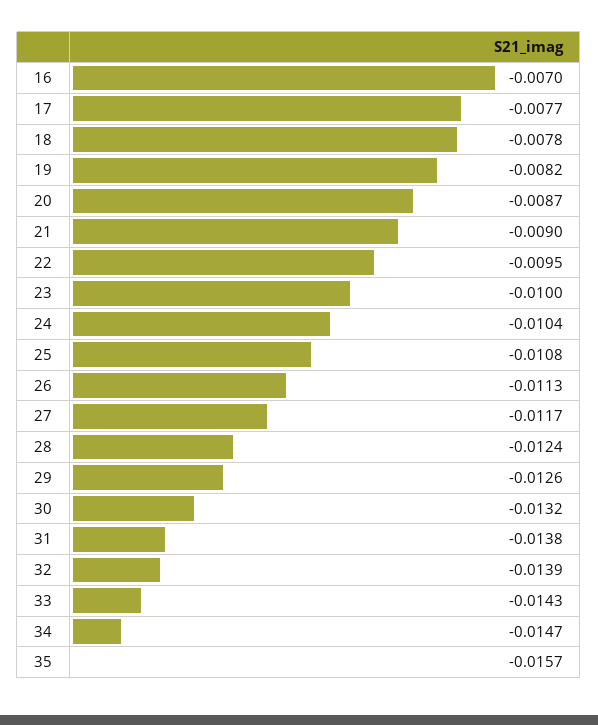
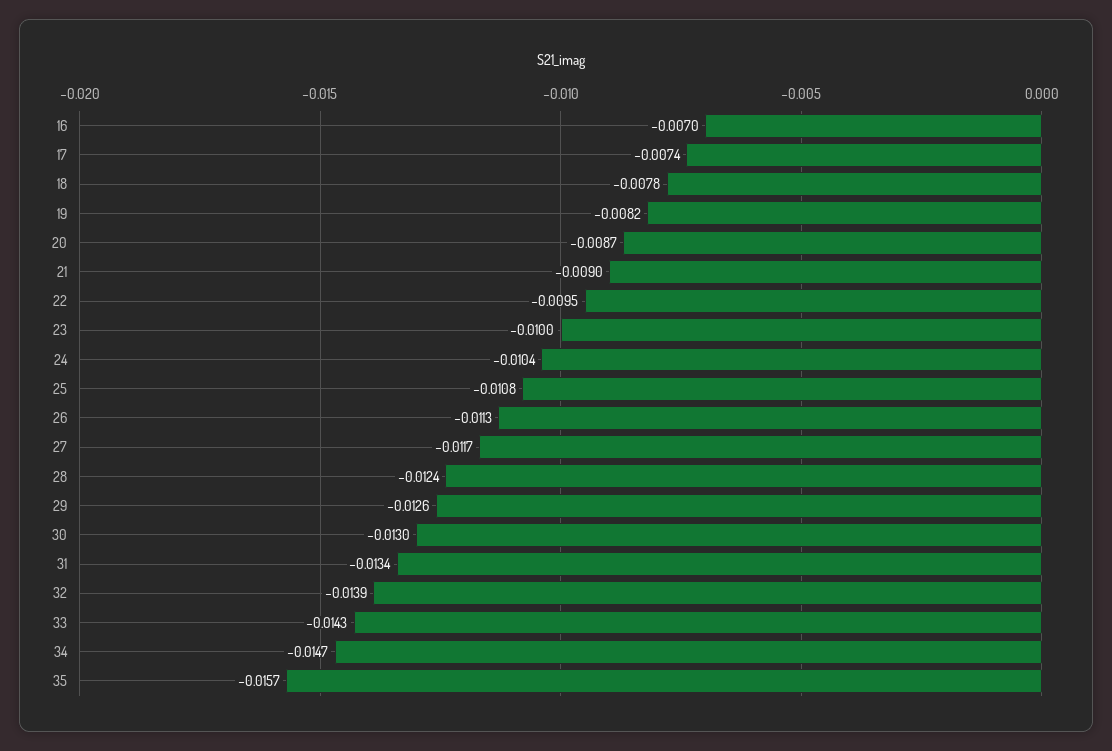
17: -0.0077 -> -0.0074
30: -0.0132 -> -0.013
31: -0.0138 -> -0.0134

